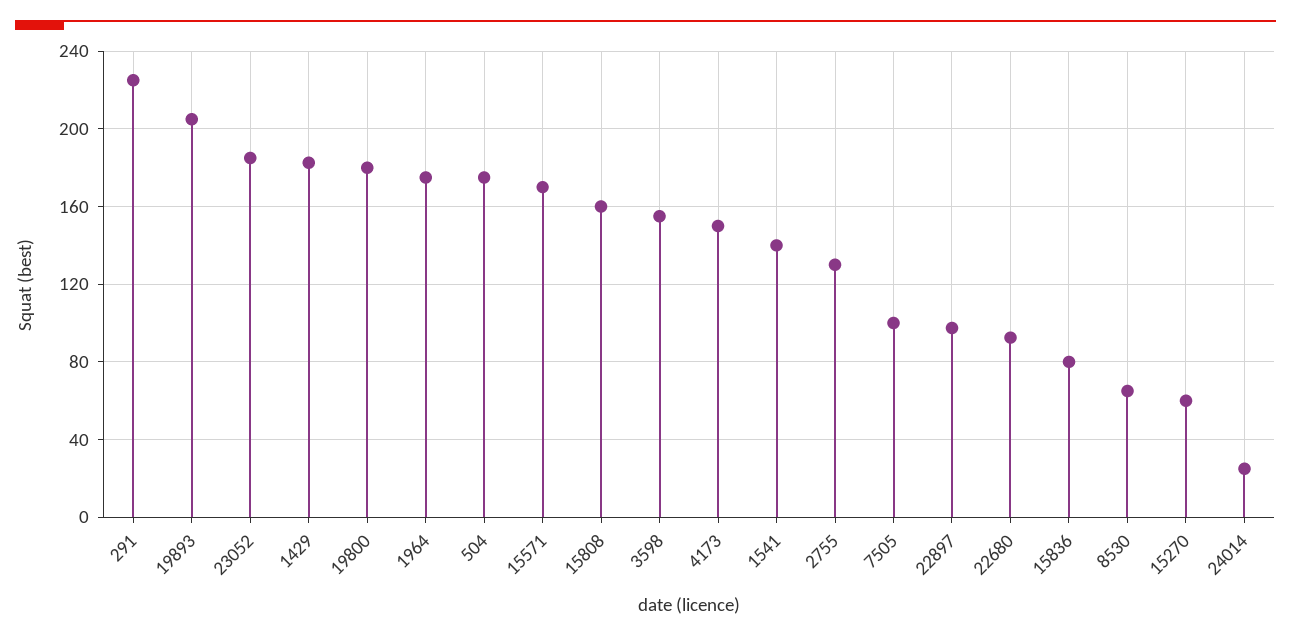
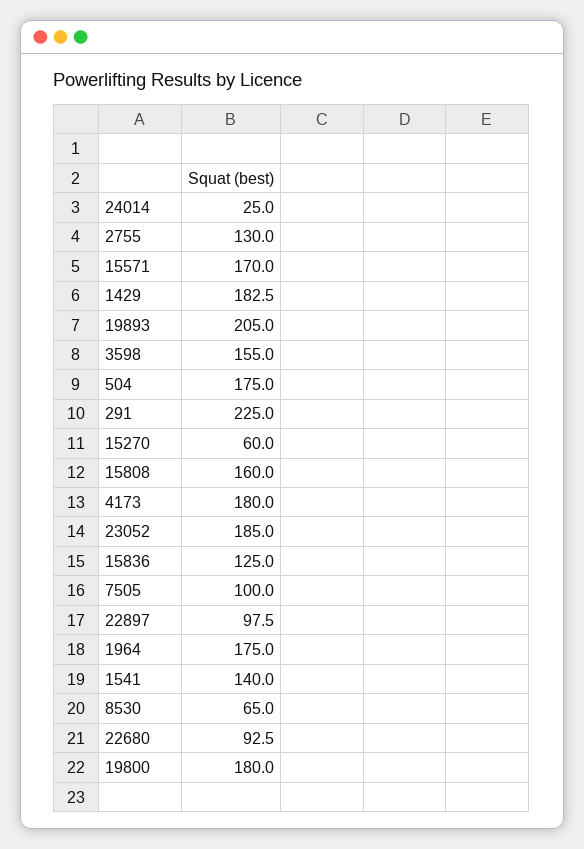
4173: 150 -> 180
15836: 80 -> 125

